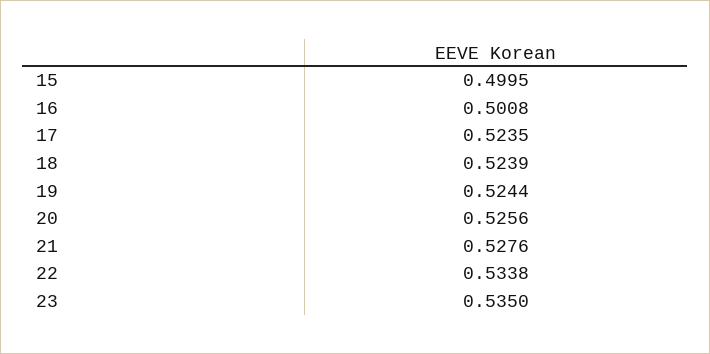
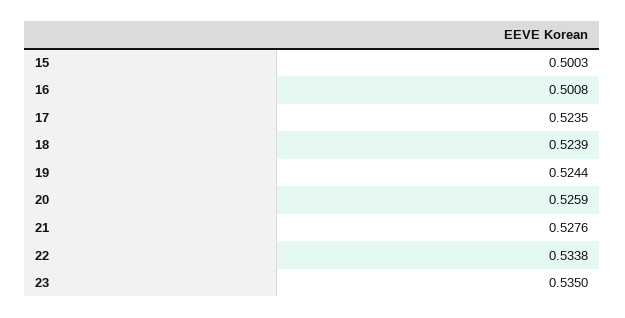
15: 0.4995 -> 0.5003
20: 0.5256 -> 0.5259

